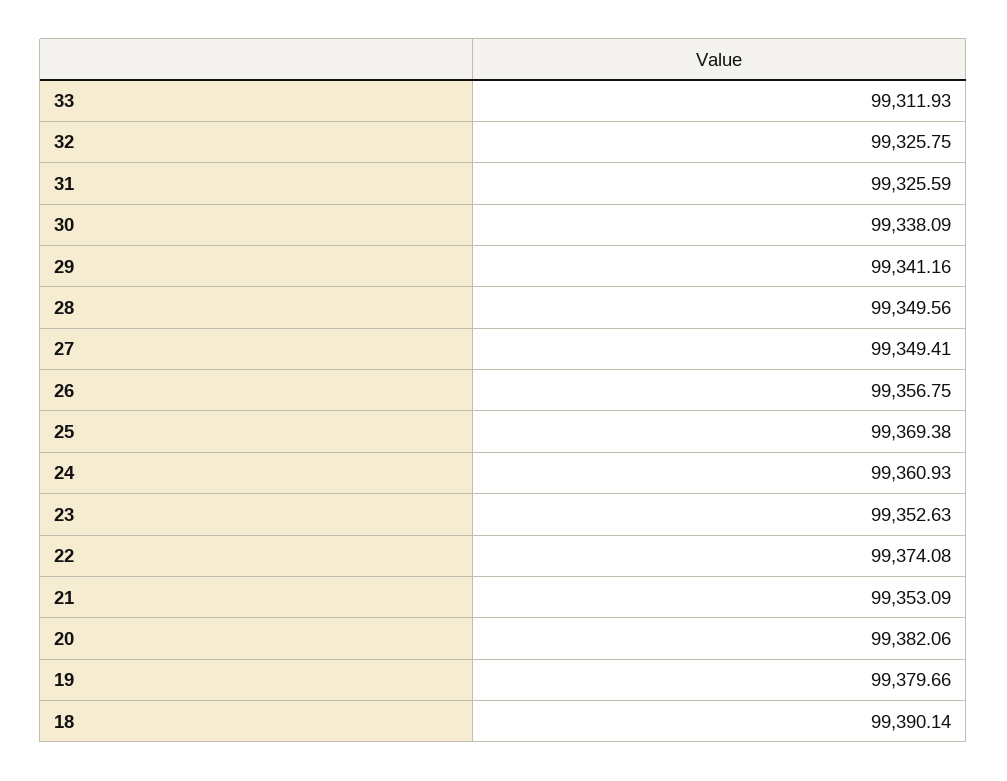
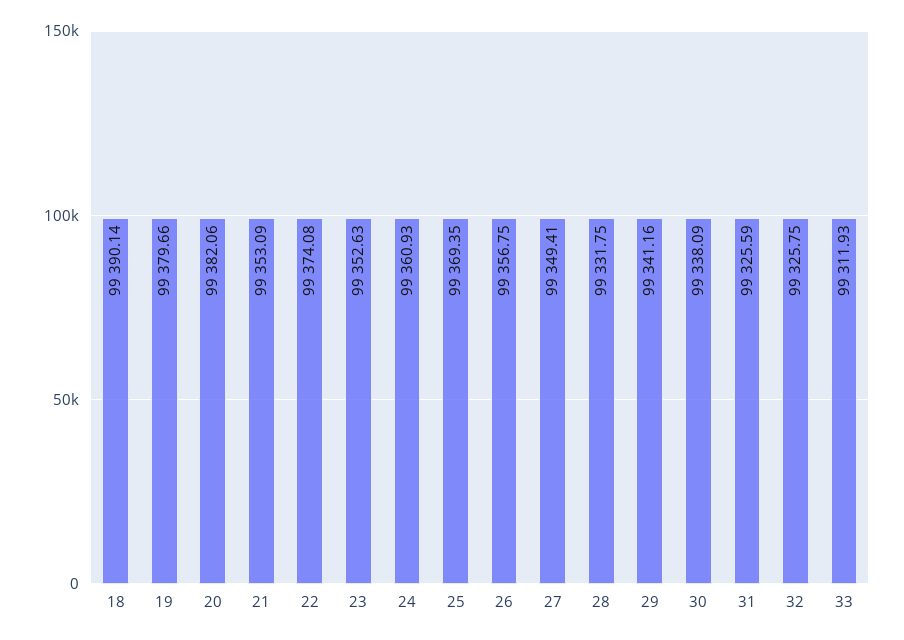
28: 99349.56 -> 99331.75
25: 99369.38 -> 99369.35

